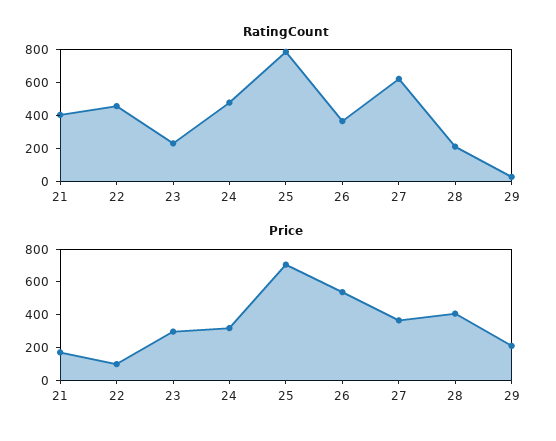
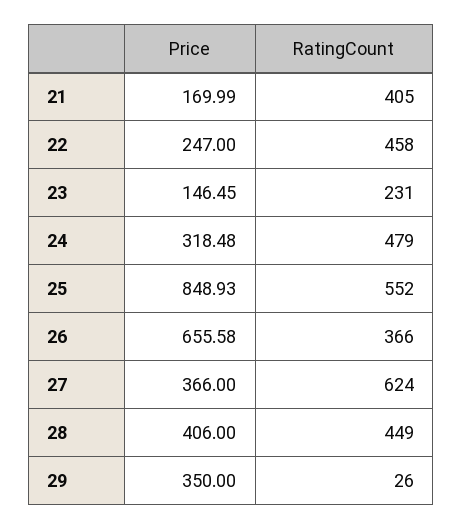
RatingCount, 25: 800 -> 552
RatingCount, 28: 200 -> 449
Price, 22: 100 -> 247
Price, 23: 300 -> 146.45
Price, 25: 700 -> 848.93
Price, 26: 550 -> 655.58
Price, 29: 200 -> 350

